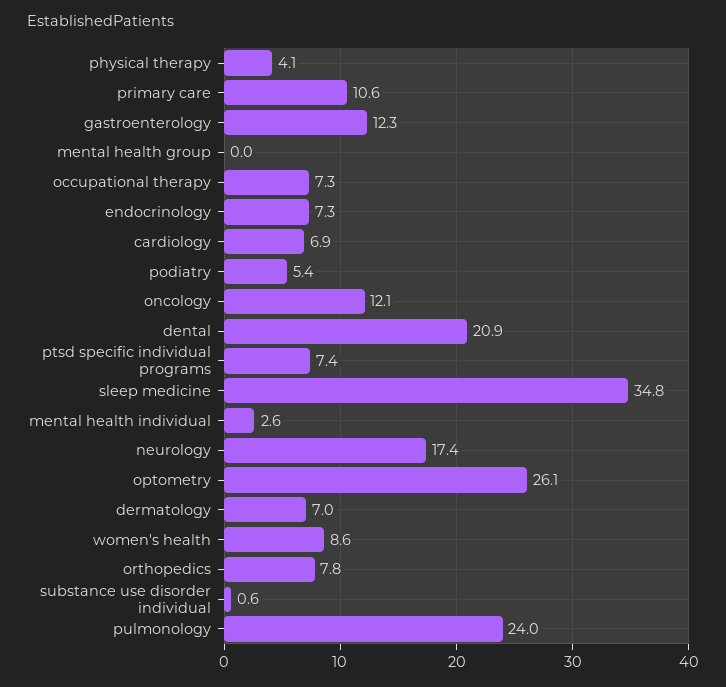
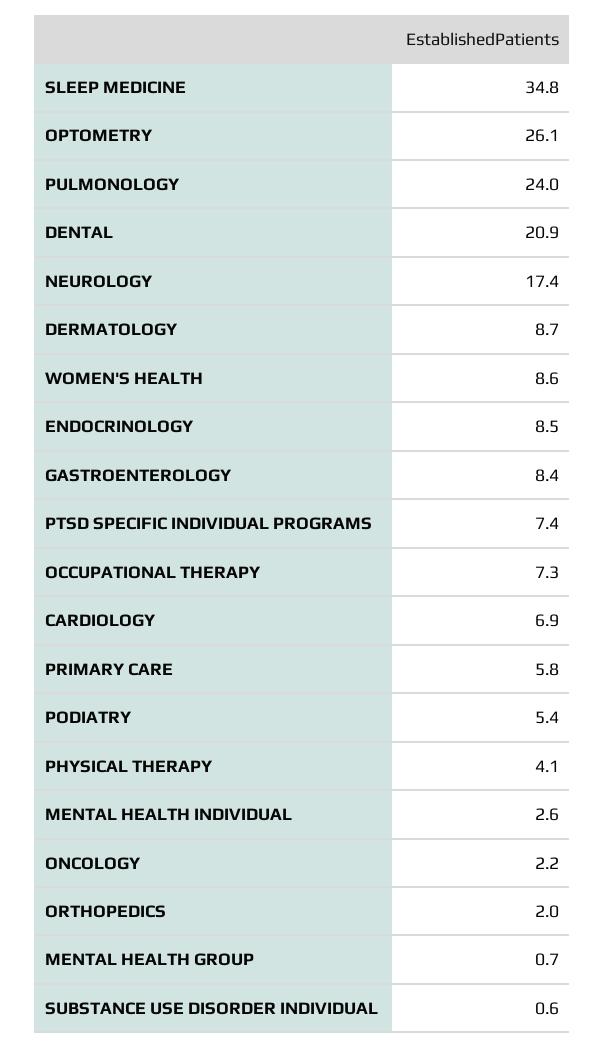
primary care: 10.6 -> 5.8
gastroenterology: 12.3 -> 8.4
mental health group: 0 -> 0.7
endocrinology: 7.3 -> 8.5
oncology: 12.1 -> 2.2
dermatology: 7 -> 8.7
orthopedics: 7.8 -> 2

